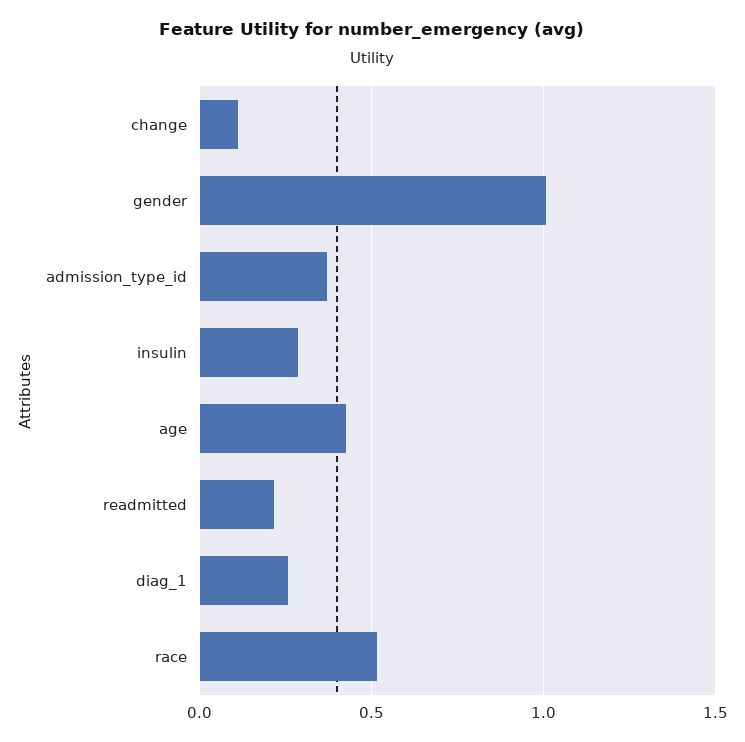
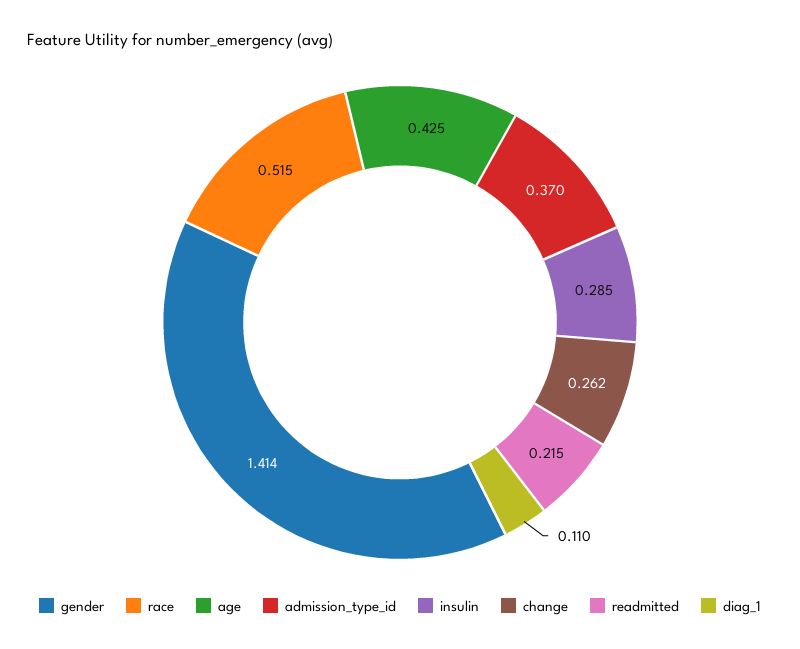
change: 0.1 -> 0.262
gender: 1 -> 1.414
diag_1: 0.25 -> 0.11

